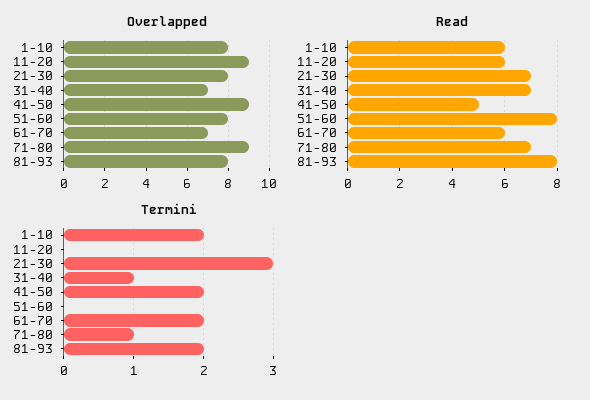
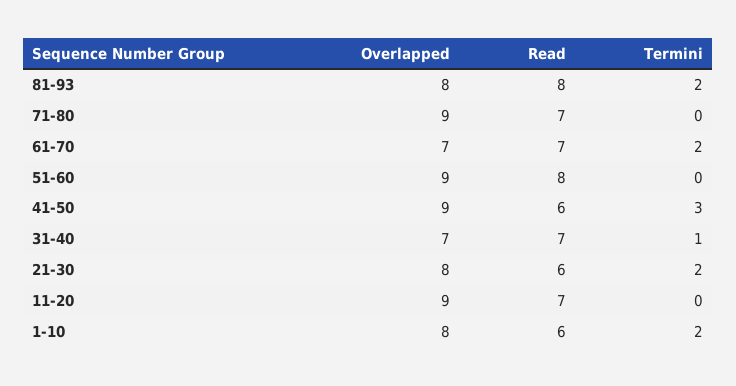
Overlapped, 51-60: 8 -> 9
Read, 11-20: 6 -> 7
Read, 21-30: 7 -> 6
Read, 41-50: 5 -> 6
Read, 61-70: 6 -> 7
Termini, 21-30: 3 -> 2
Termini, 41-50: 2 -> 3
Termini, 71-80: 1 -> 0

